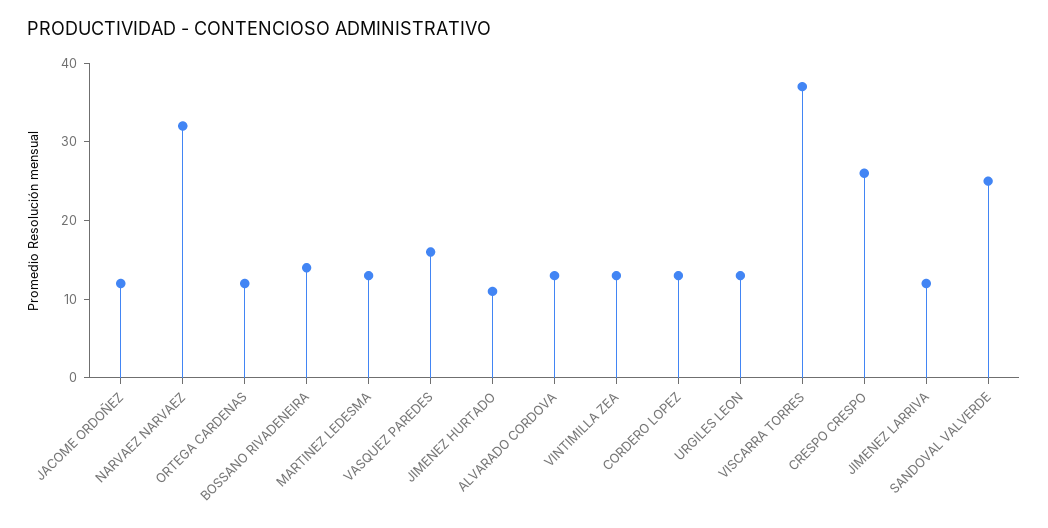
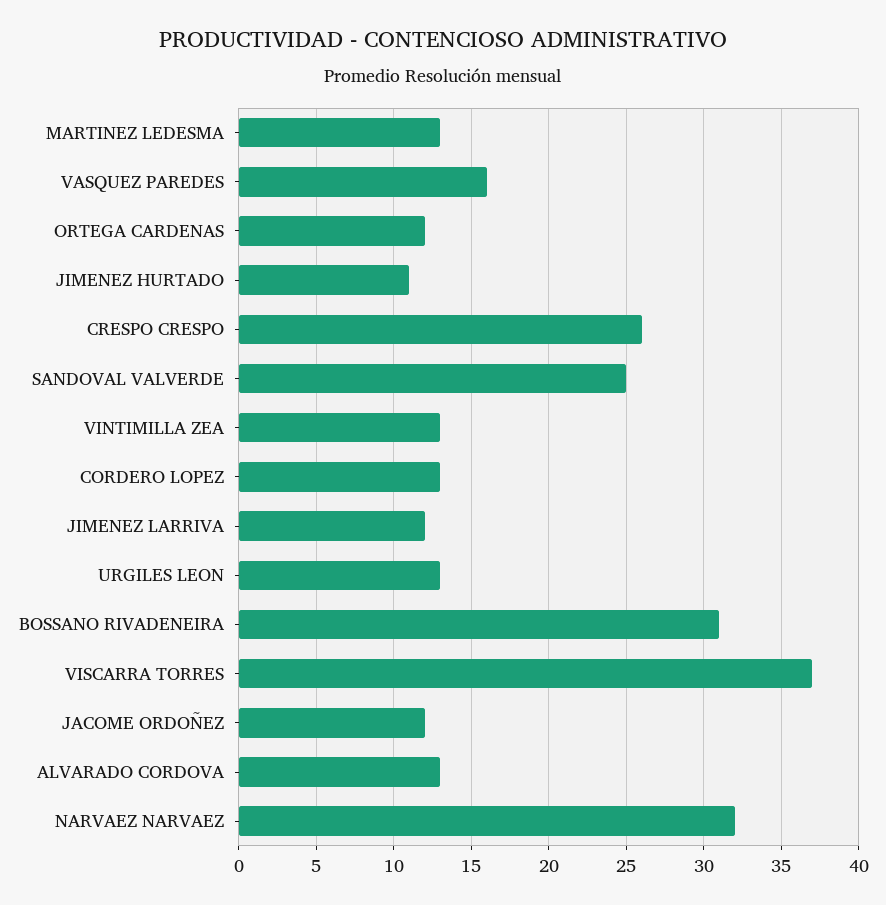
BOSSANO RIVADENEIRA: 15 -> 31

